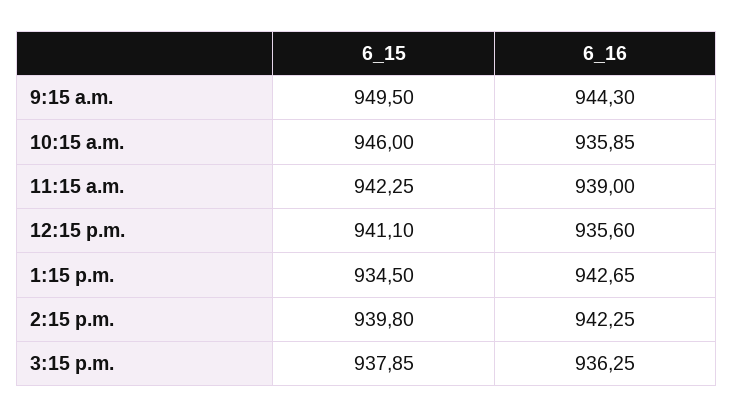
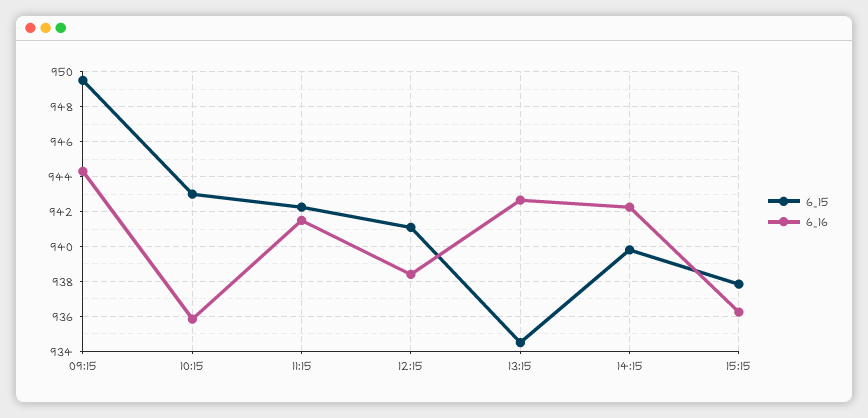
6_15, 10:15 a.m.: 946 -> 943
6_16, 11:15 a.m.: 939 -> 941.5
6_16, 12:15 p.m.: 935.6 -> 938.5

